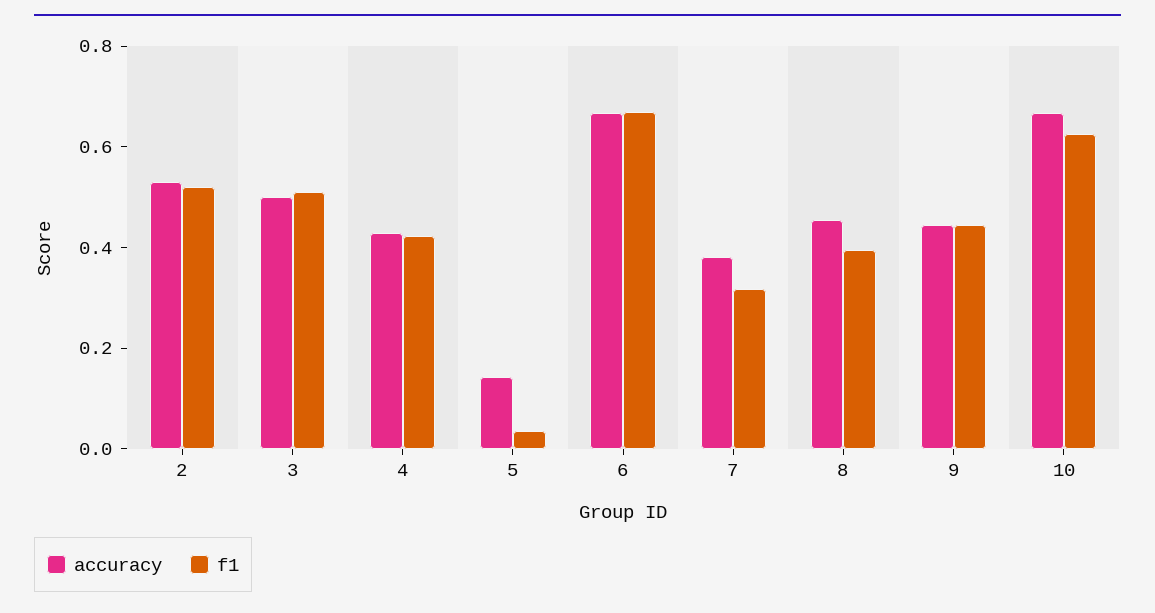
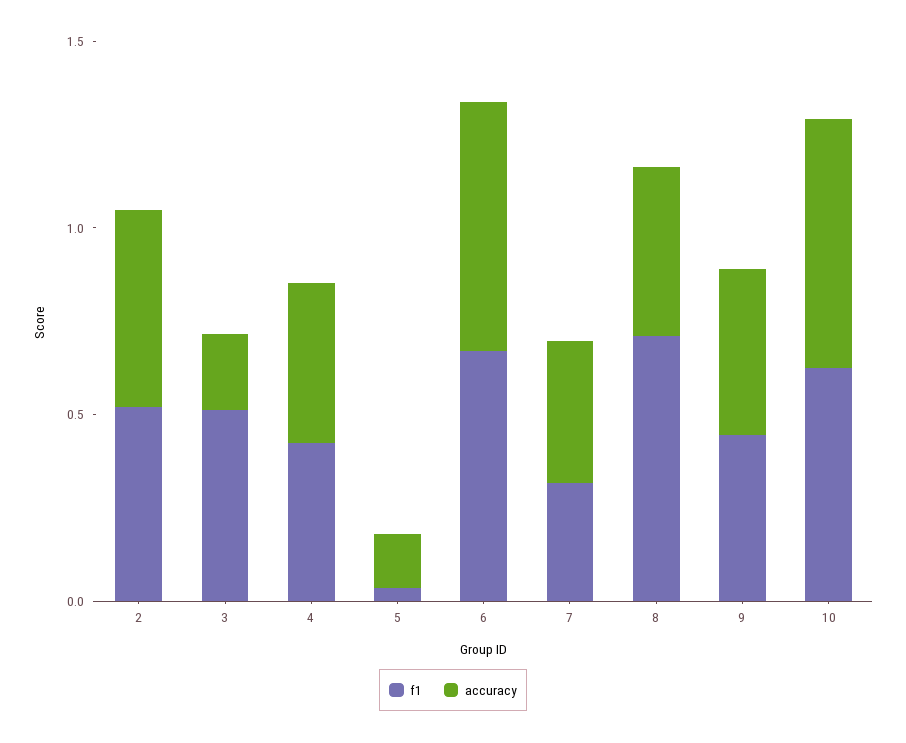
accuracy, 3: 0.5 -> 0.2
f1, 8: 0.4 -> 0.7

